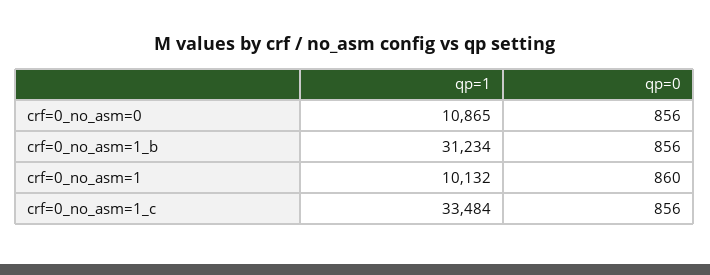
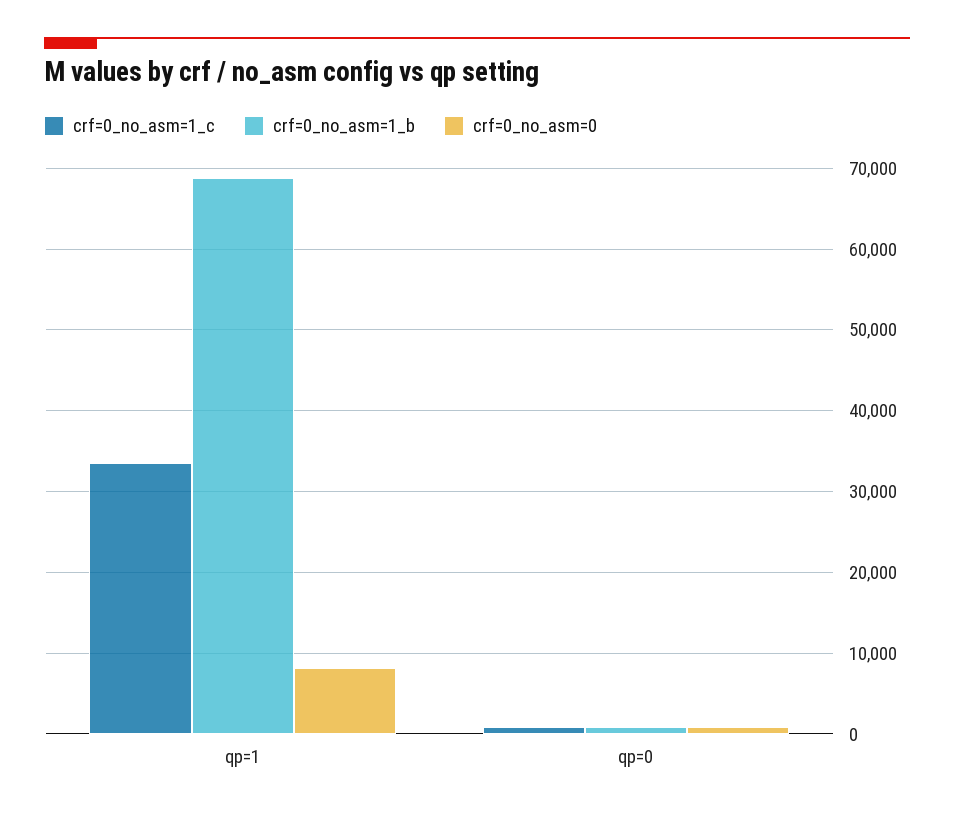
crf=0_no_asm=0, qp=1: 10865 -> 8000
crf=0_no_asm=1_b, qp=1: 31234 -> 69000
crf=0_no_asm=1, qp=1: 10132 -> none
crf=0_no_asm=1, qp=0: 860 -> none

